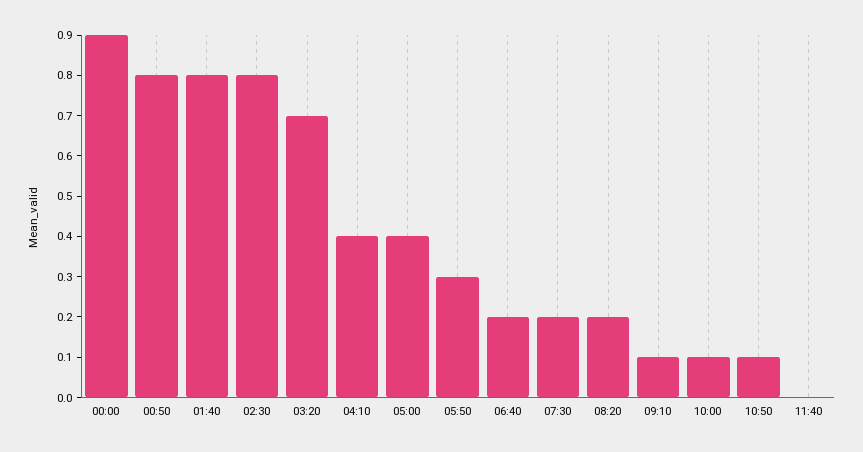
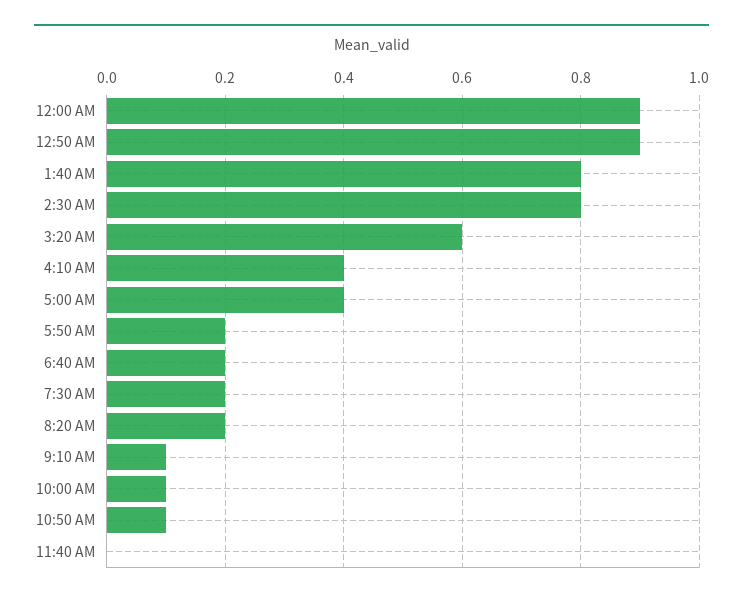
00:50: 0.8 -> 0.9
03:20: 0.7 -> 0.6
05:50: 0.3 -> 0.2

